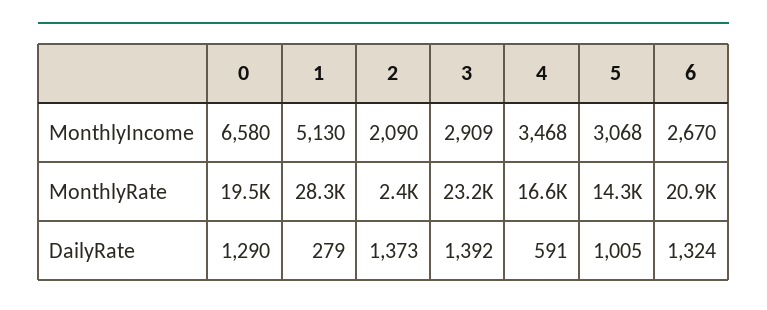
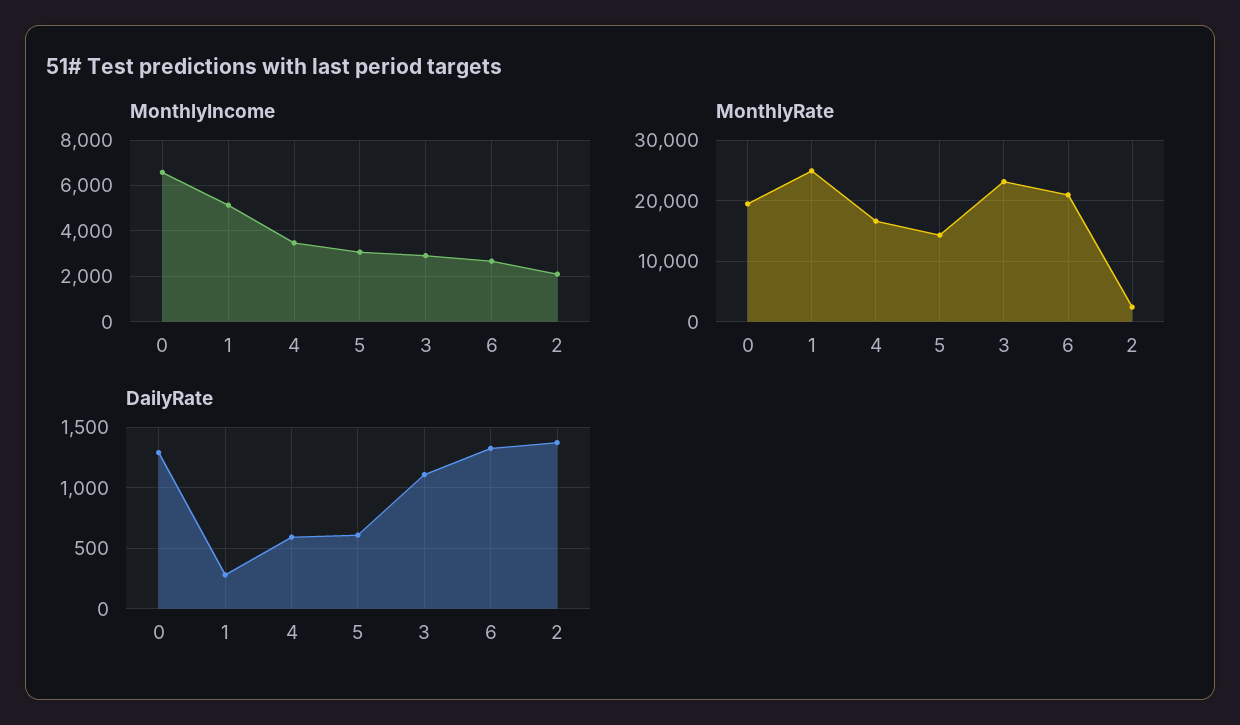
MonthlyRate, 1: 28300 -> 25000
DailyRate, 3: 1392 -> 1100
DailyRate, 5: 1005 -> 600

